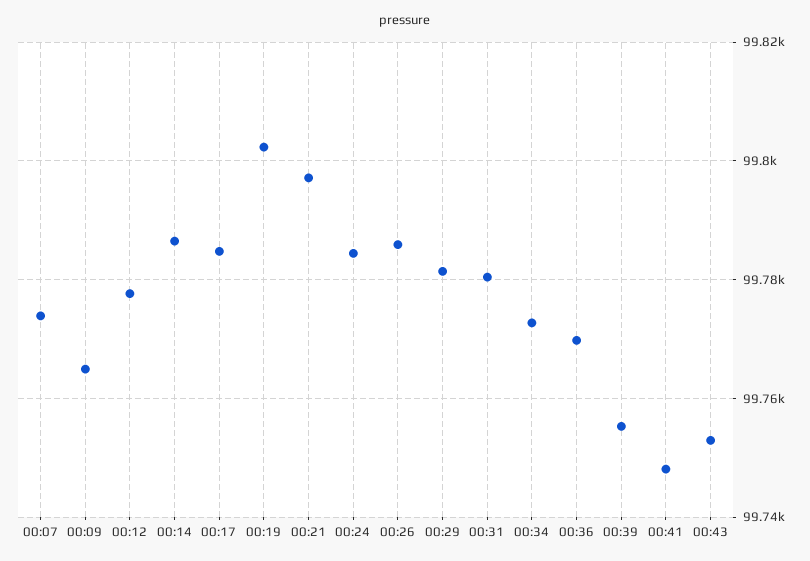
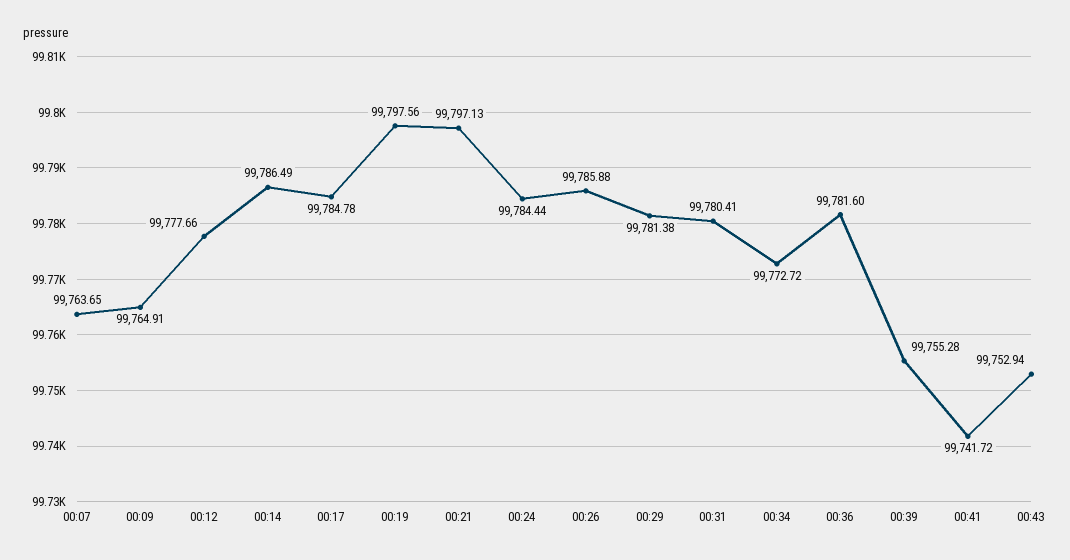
00:07: 99774 -> 99763.65
00:19: 99802 -> 99797.56
00:36: 99770 -> 99781.6
00:41: 99748 -> 99741.72

